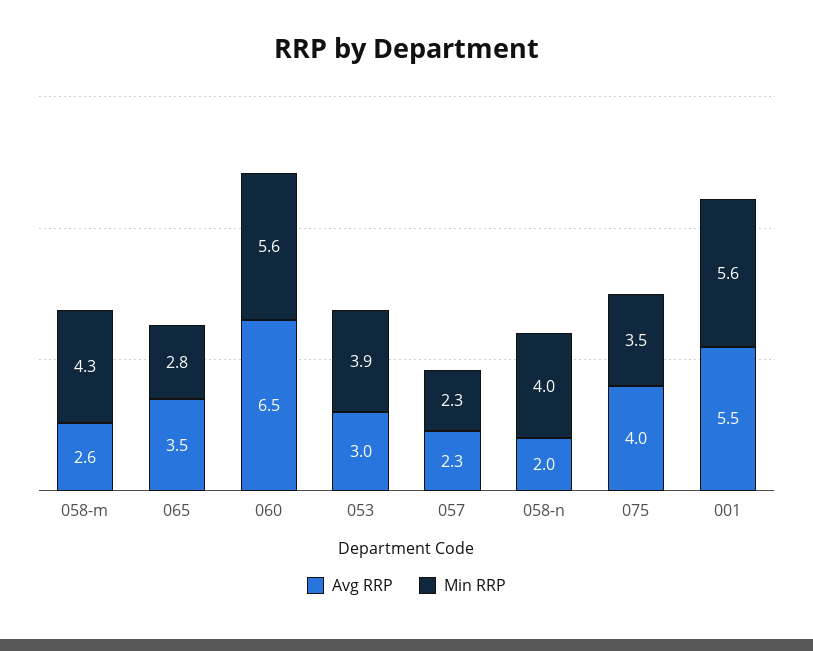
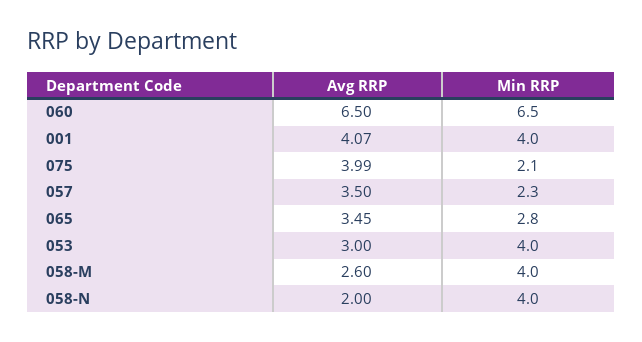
Min RRP, 058-m: 4.3 -> 4
Min RRP, 060: 5.6 -> 6.5
Min RRP, 053: 3.9 -> 4
Avg RRP, 057: 2.3 -> 3.5
Min RRP, 075: 3.5 -> 2.1
Avg RRP, 001: 5.5 -> 4.07
Min RRP, 001: 5.6 -> 4

